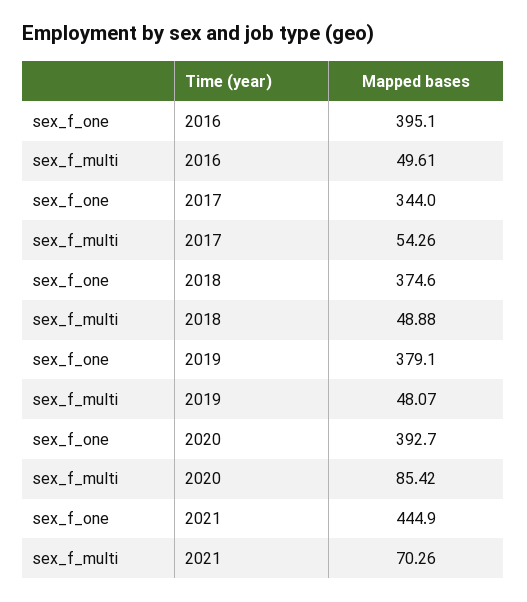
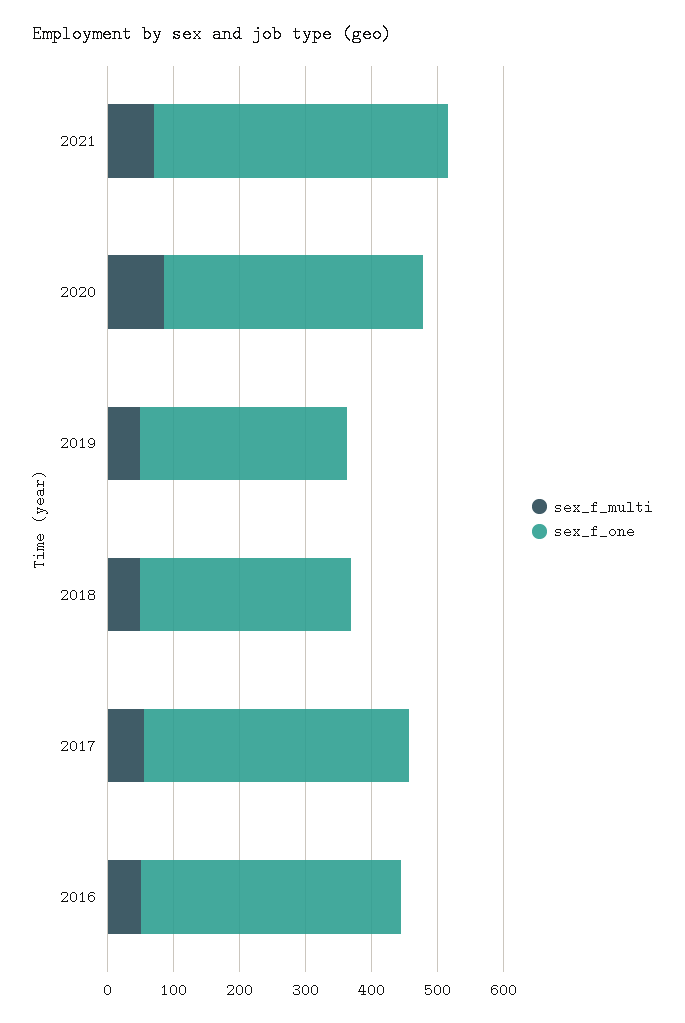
sex_f_one, 2017: 344 -> 400
sex_f_one, 2018: 374.6 -> 320
sex_f_one, 2019: 379.1 -> 320

